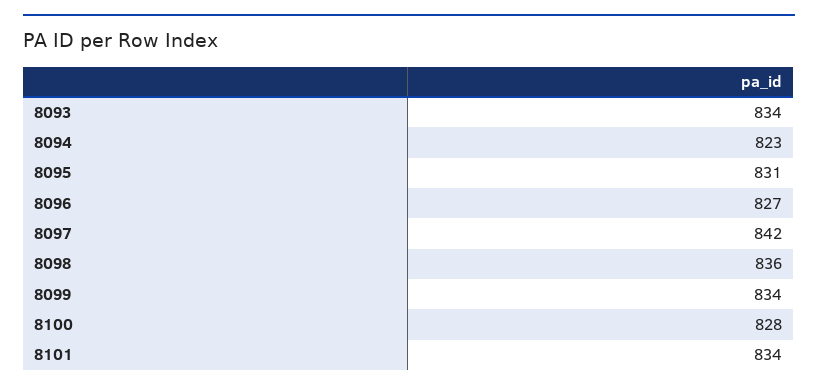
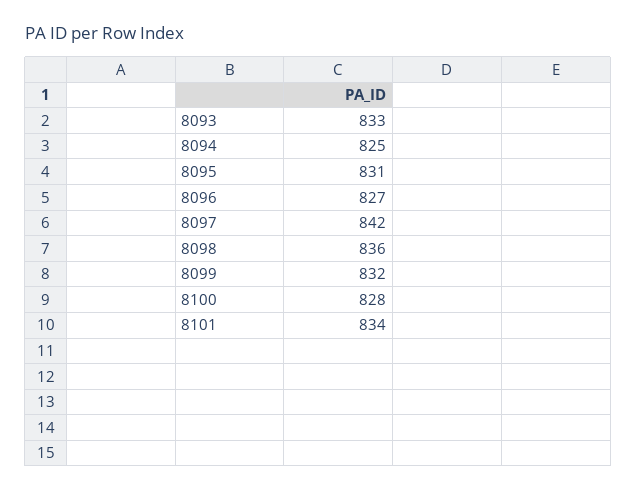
8093: 834 -> 833
8094: 823 -> 825
8099: 834 -> 832

